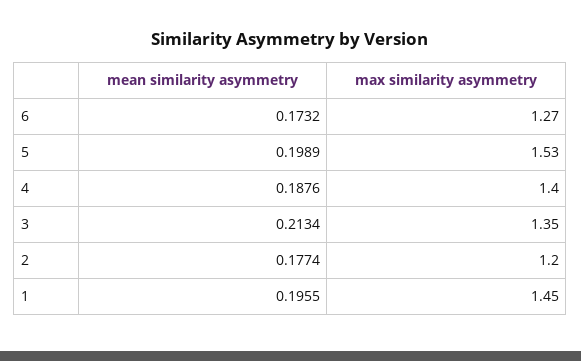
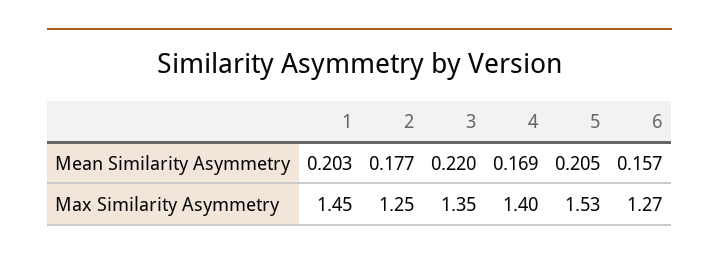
mean similarity asymmetry, 6: 0.1732 -> 0.157
mean similarity asymmetry, 5: 0.1989 -> 0.205
mean similarity asymmetry, 4: 0.1876 -> 0.169
mean similarity asymmetry, 3: 0.2134 -> 0.22
max similarity asymmetry, 2: 1.2 -> 1.25
mean similarity asymmetry, 1: 0.1955 -> 0.203

